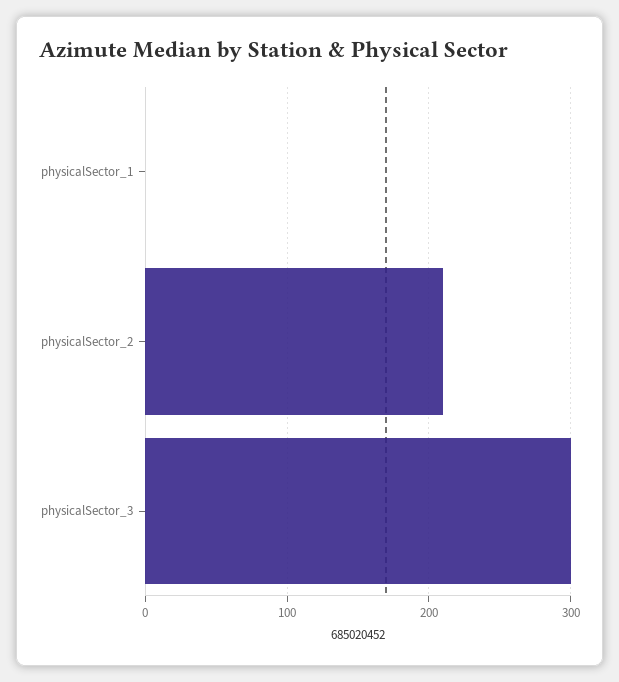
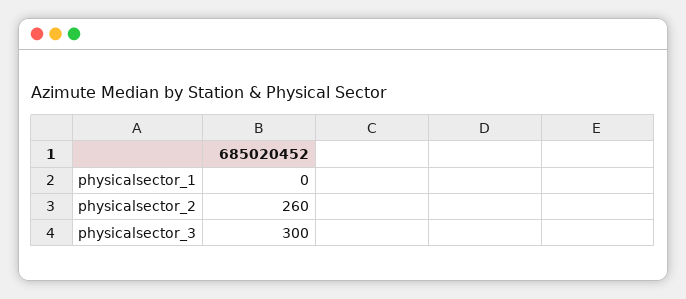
physicalSector_2: 210 -> 260

